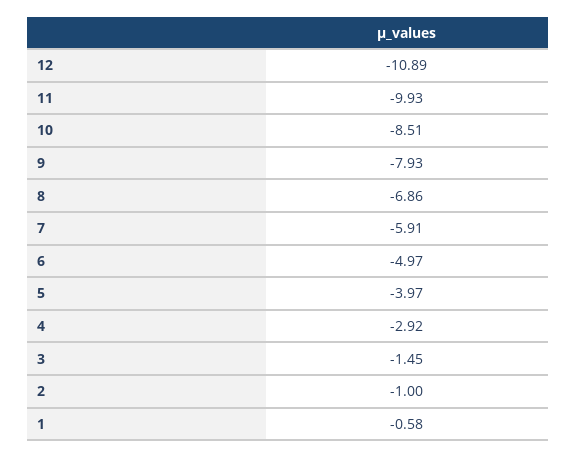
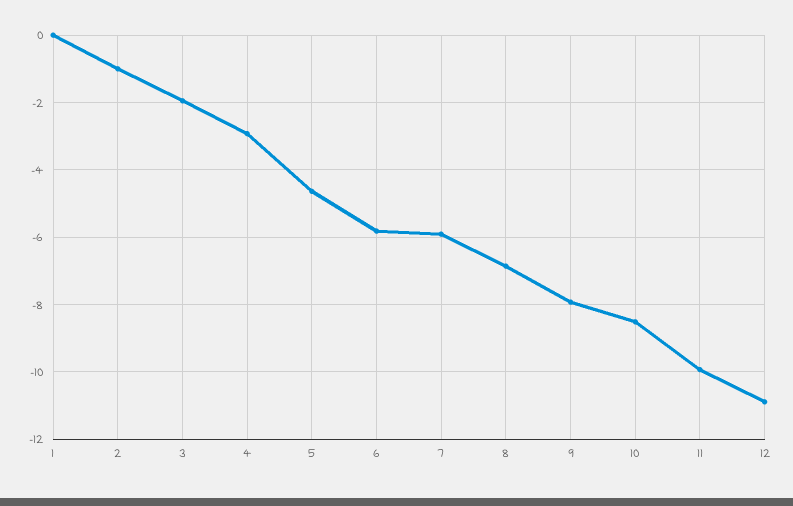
6: -4.97 -> -5.8
5: -3.97 -> -4.6
3: -1.45 -> -2
1: -0.58 -> 0

